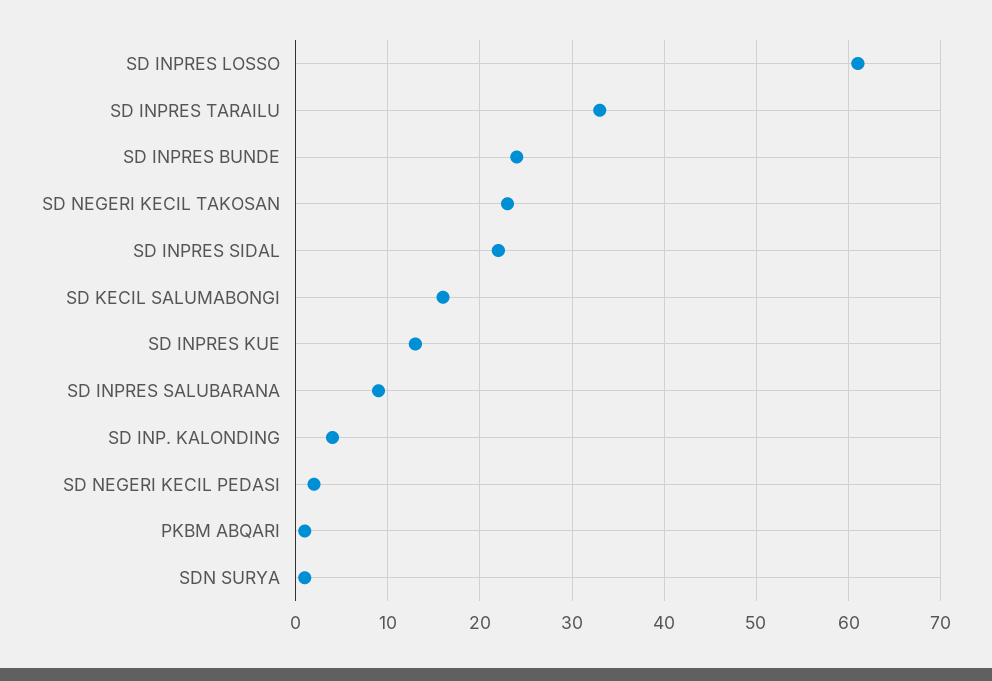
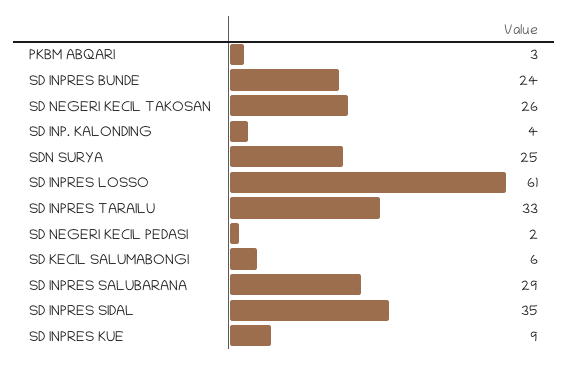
SD NEGERI KECIL TAKOSAN: 23 -> 26
SD INPRES SIDAL: 22 -> 35
SD KECIL SALUMABONGI: 16 -> 6
SD INPRES KUE: 13 -> 9
SD INPRES SALUBARANA: 9 -> 29
PKBM ABQARI: 1 -> 3
SDN SURYA: 1 -> 25

